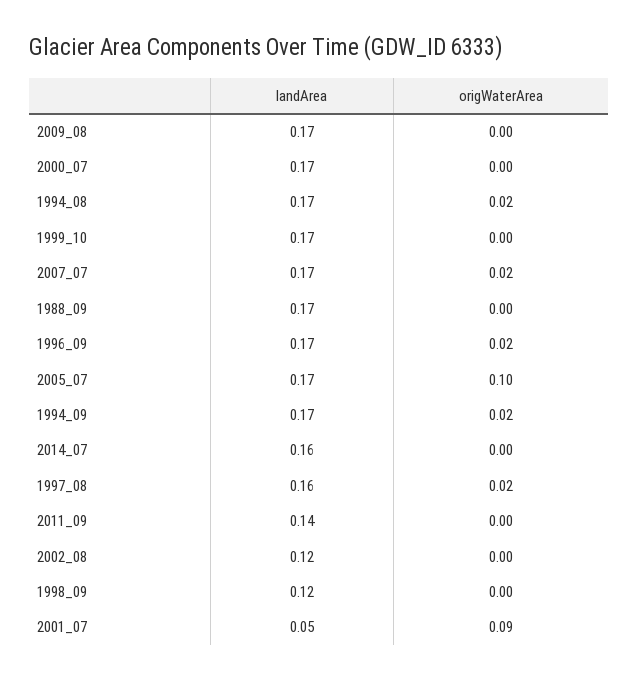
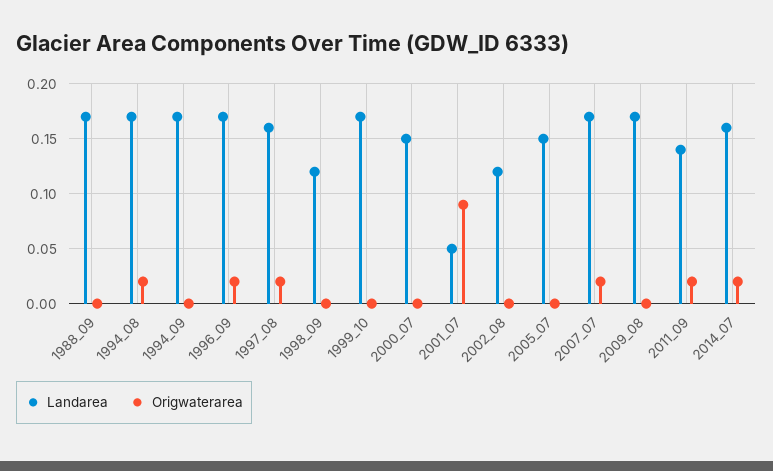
landArea, 2000_07: 0.17 -> 0.15
landArea, 2005_07: 0.17 -> 0.15
origWaterArea, 2005_07: 0.1 -> 0
origWaterArea, 1994_09: 0.02 -> 0
origWaterArea, 2014_07: 0 -> 0.02
origWaterArea, 2011_09: 0 -> 0.02

